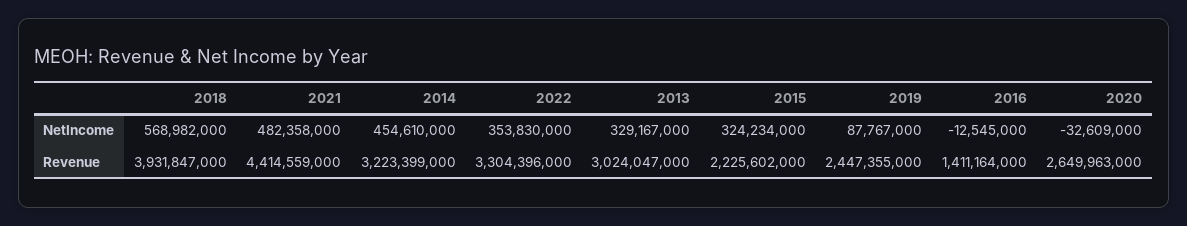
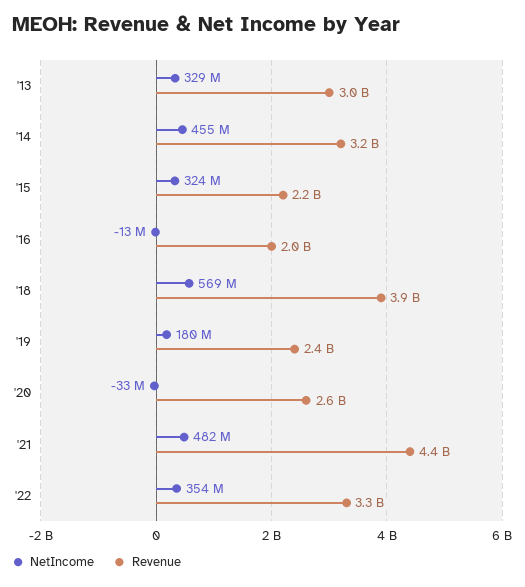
NetIncome, 2019: 87767000 -> 180000000
Revenue, 2016: 1411164000 -> 2000000000

